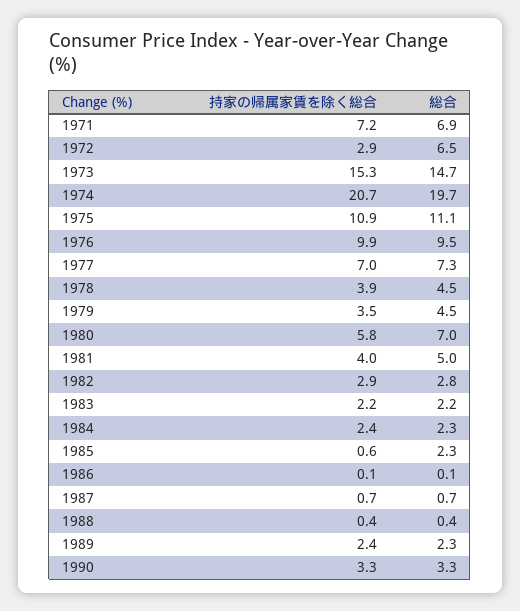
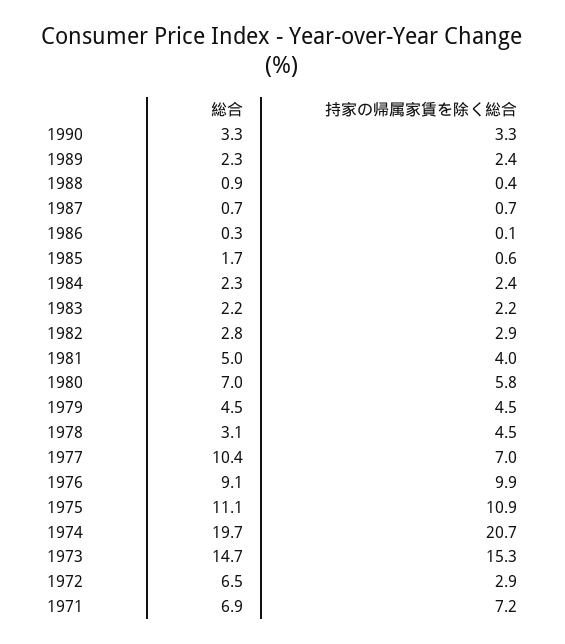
総合, 1976: 9.5 -> 9.1
総合, 1977: 7.3 -> 10.4
持家の帰属家賃を除く総合, 1978: 3.9 -> 4.5
総合, 1978: 4.5 -> 3.1
持家の帰属家賃を除く総合, 1979: 3.5 -> 4.5
総合, 1985: 2.3 -> 1.7
総合, 1986: 0.1 -> 0.3
総合, 1988: 0.4 -> 0.9

